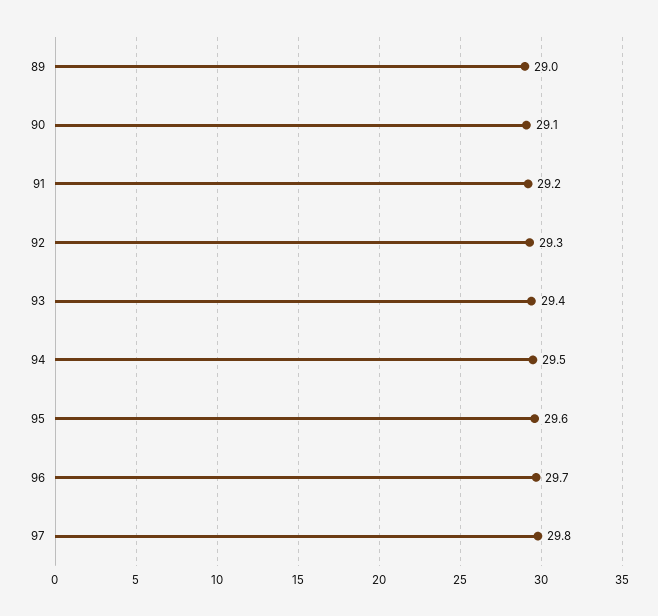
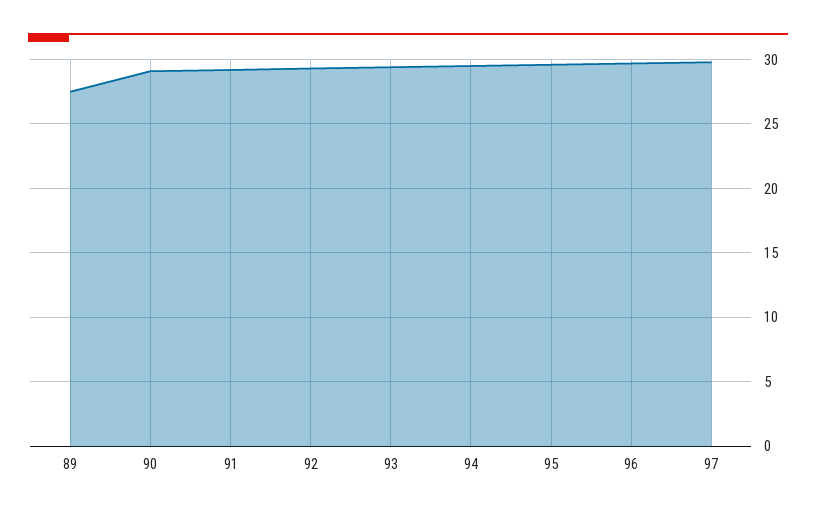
89: 29 -> 27.5

